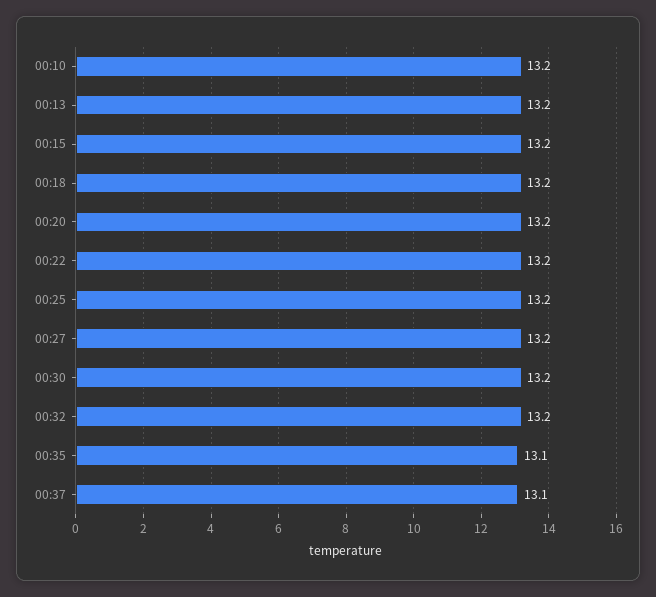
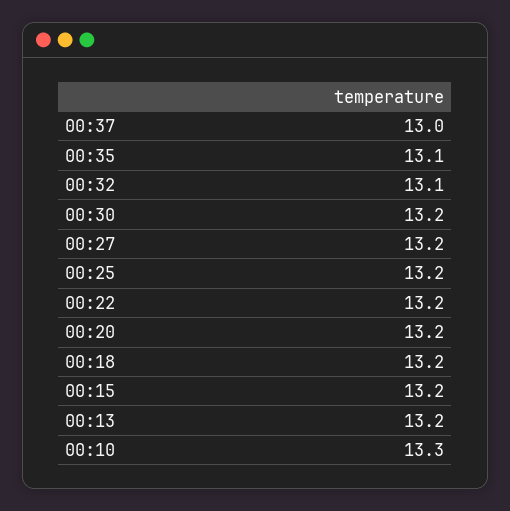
00:10: 13.2 -> 13.3
00:32: 13.2 -> 13.1
00:37: 13.1 -> 13

